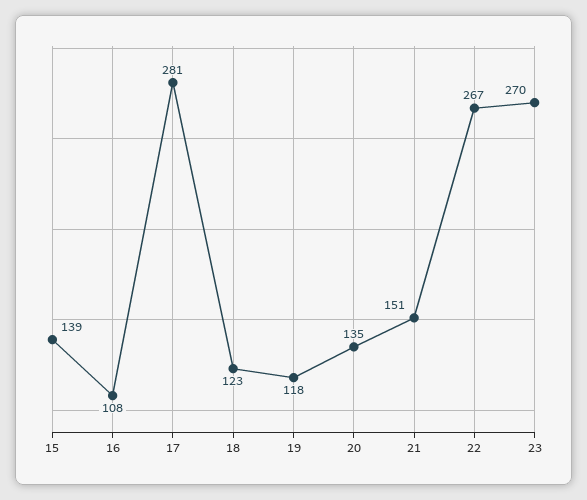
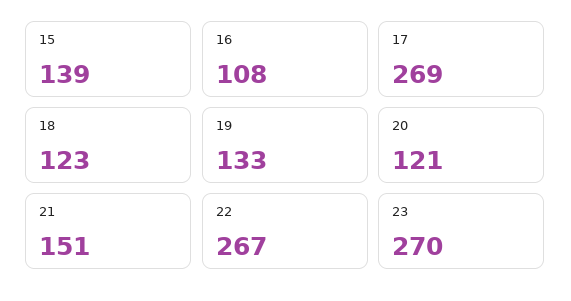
17: 281 -> 269
19: 118 -> 133
20: 135 -> 121

